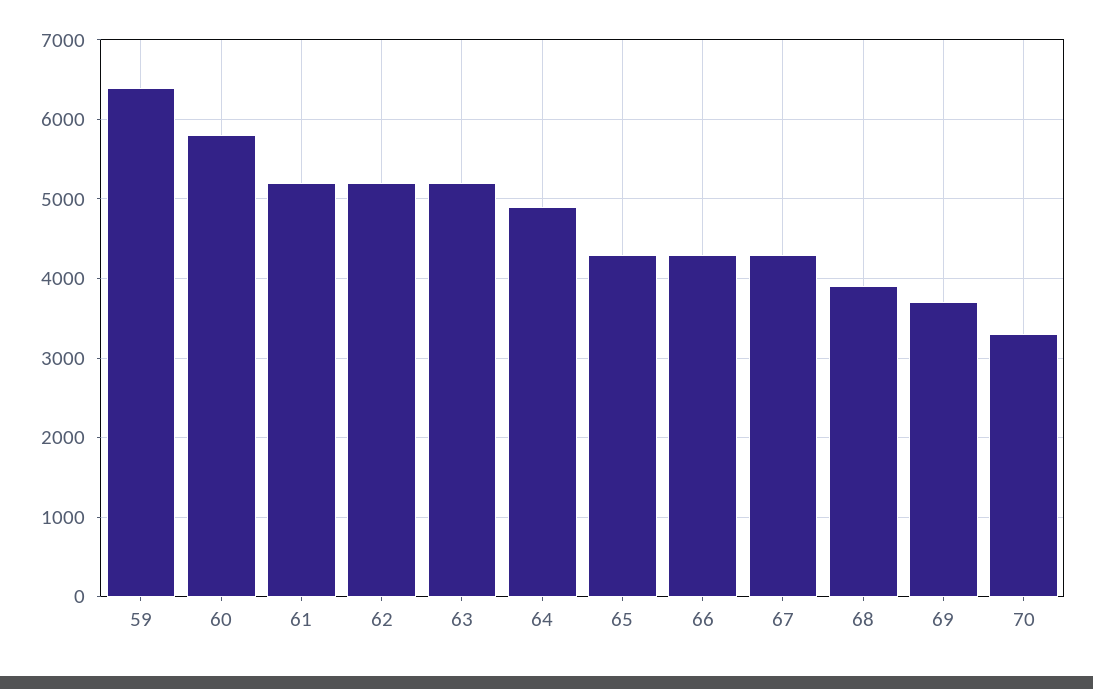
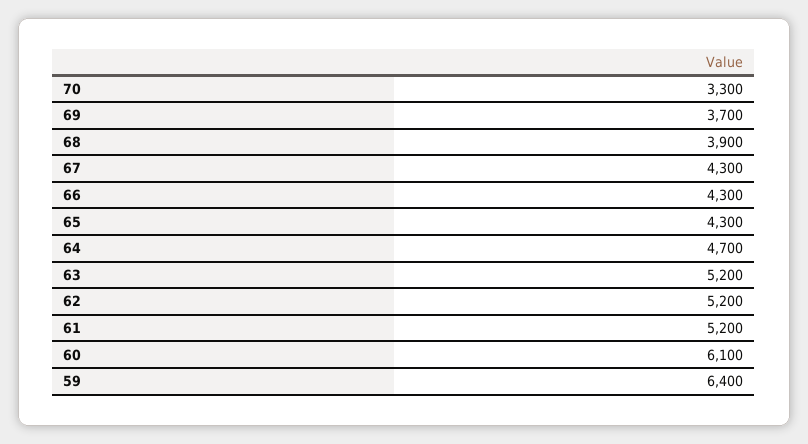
60: 5800 -> 6100
64: 4900 -> 4700

